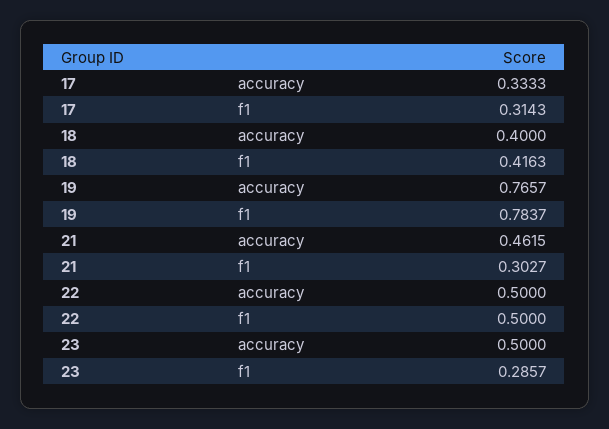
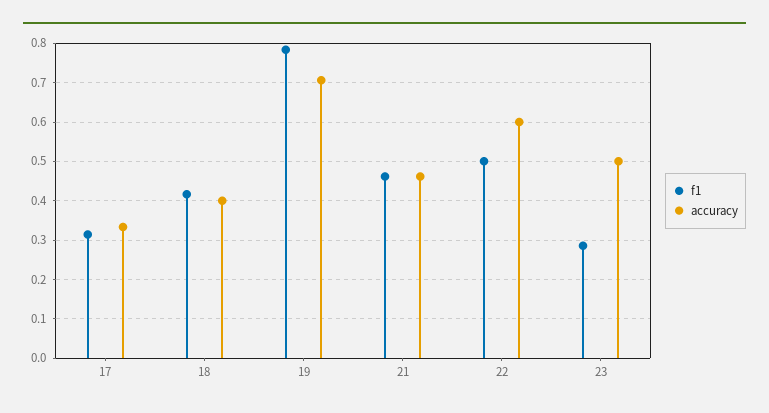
accuracy, 19: 0.7657 -> 0.7
f1, 21: 0.3027 -> 0.46
accuracy, 22: 0.5 -> 0.6

